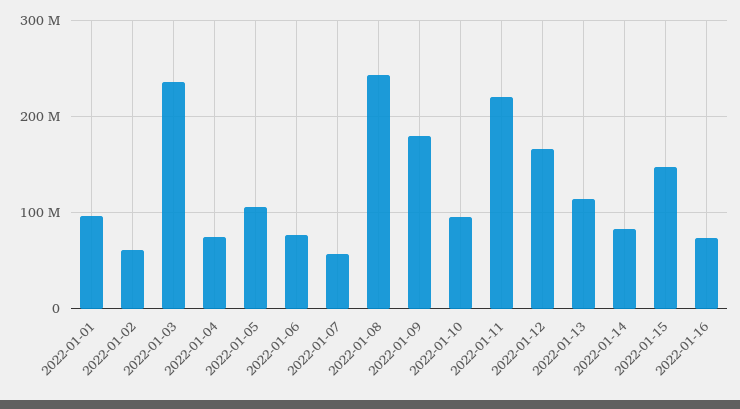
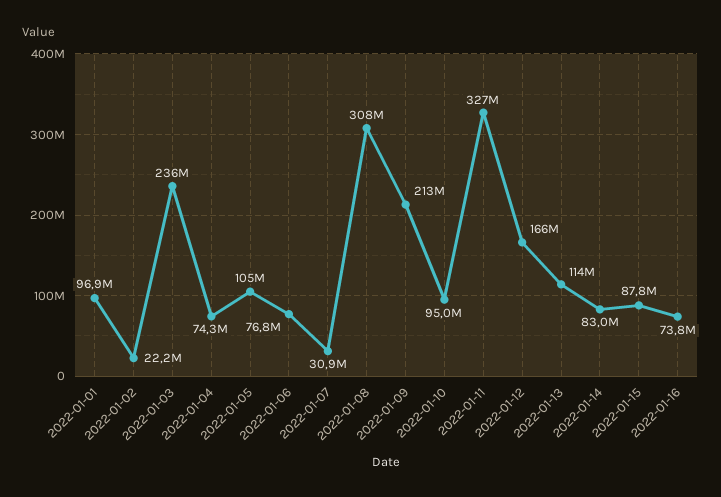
2022-01-02: 60000000 -> 22200000
2022-01-07: 60000000 -> 30900000
2022-01-08: 240000000 -> 308000000
2022-01-09: 180000000 -> 213000000
2022-01-11: 220000000 -> 327000000
2022-01-15: 150000000 -> 87800000

